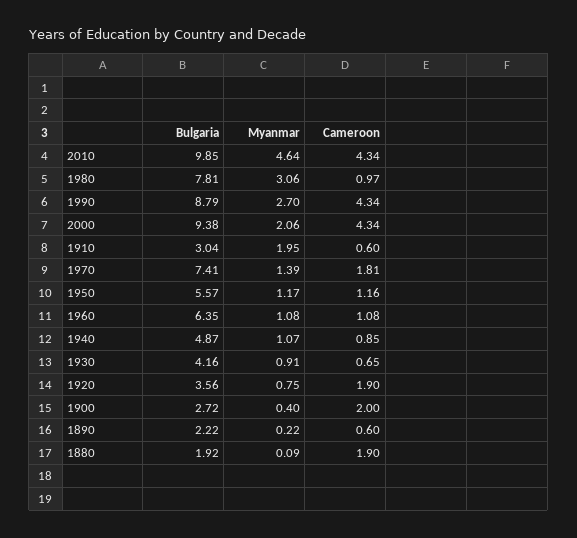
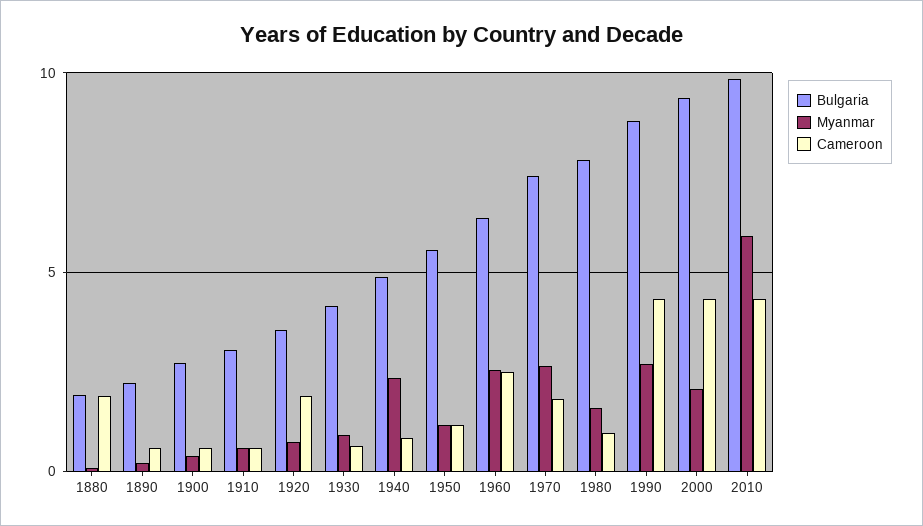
Myanmar, 2010: 4.64 -> 6
Myanmar, 1980: 3.06 -> 1.5
Myanmar, 1910: 1.95 -> 0.5
Myanmar, 1970: 1.39 -> 2.5
Myanmar, 1960: 1.08 -> 2.5
Cameroon, 1960: 1.08 -> 2.5
Myanmar, 1940: 1.07 -> 2.5
Cameroon, 1900: 2 -> 0.5

